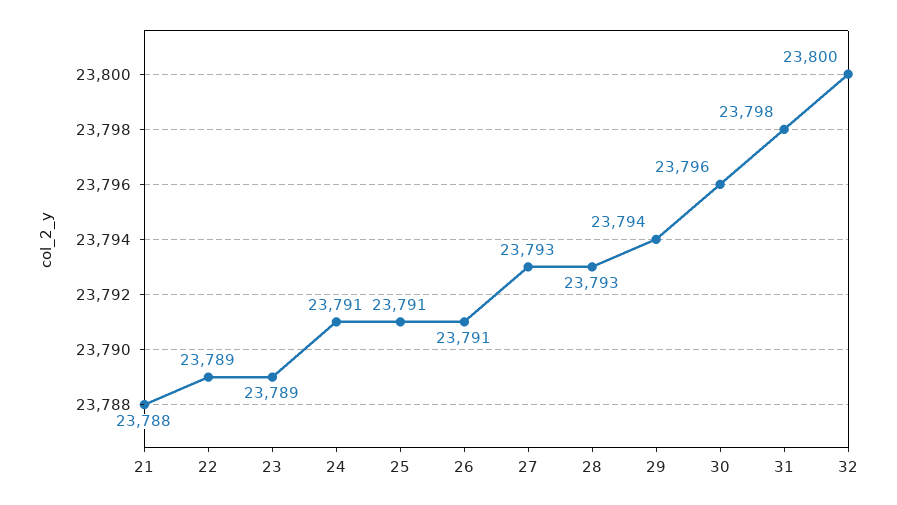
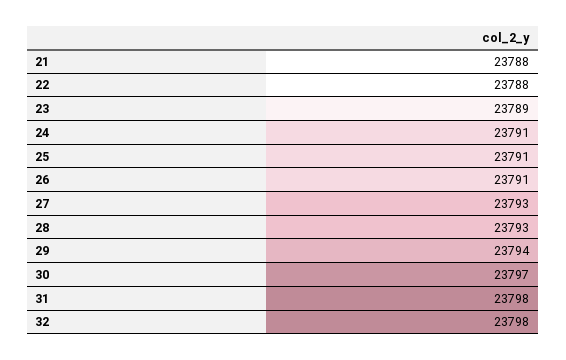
22: 23789 -> 23788
30: 23796 -> 23797
32: 23800 -> 23798

